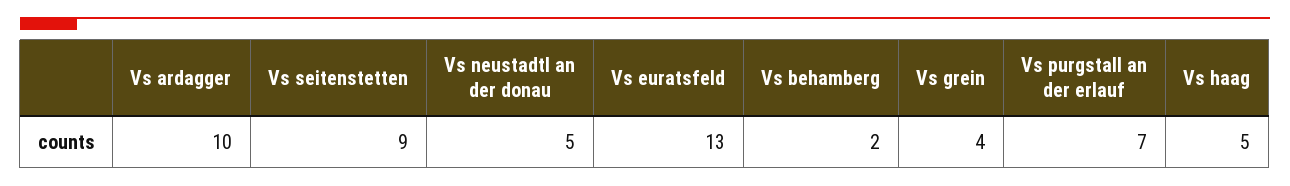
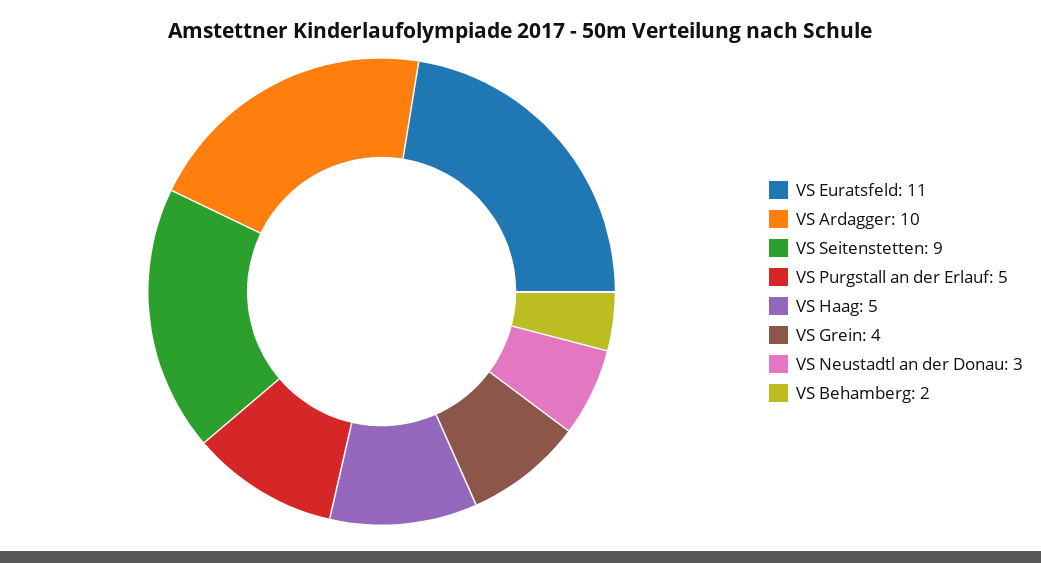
Vs neustadtl an der donau: 5 -> 3
Vs euratsfeld: 13 -> 11
Vs purgstall an der erlauf: 7 -> 5

